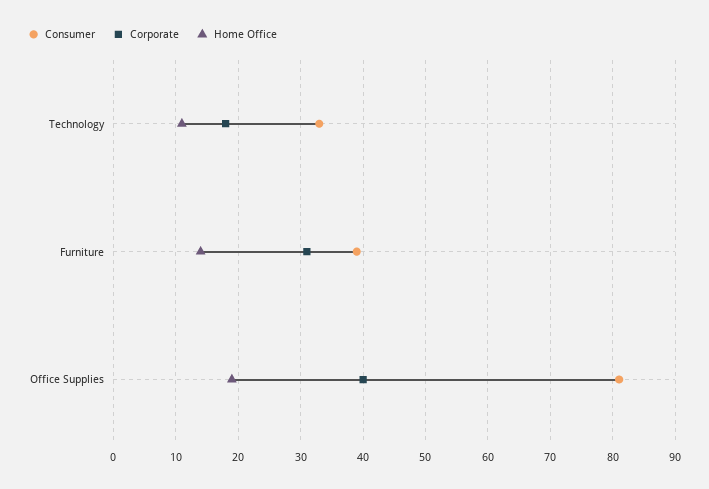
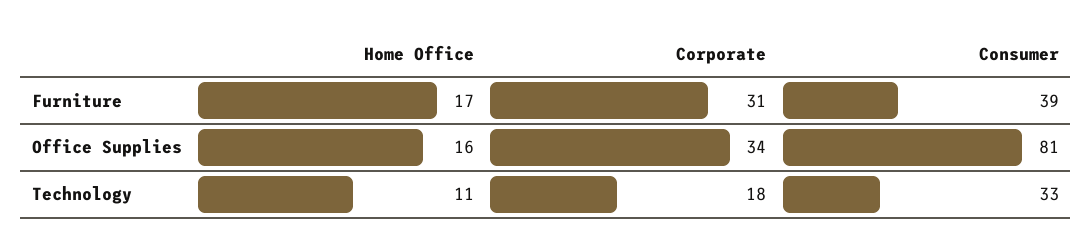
Home Office, Furniture: 14 -> 17
Corporate, Office Supplies: 40 -> 34
Home Office, Office Supplies: 19 -> 16

